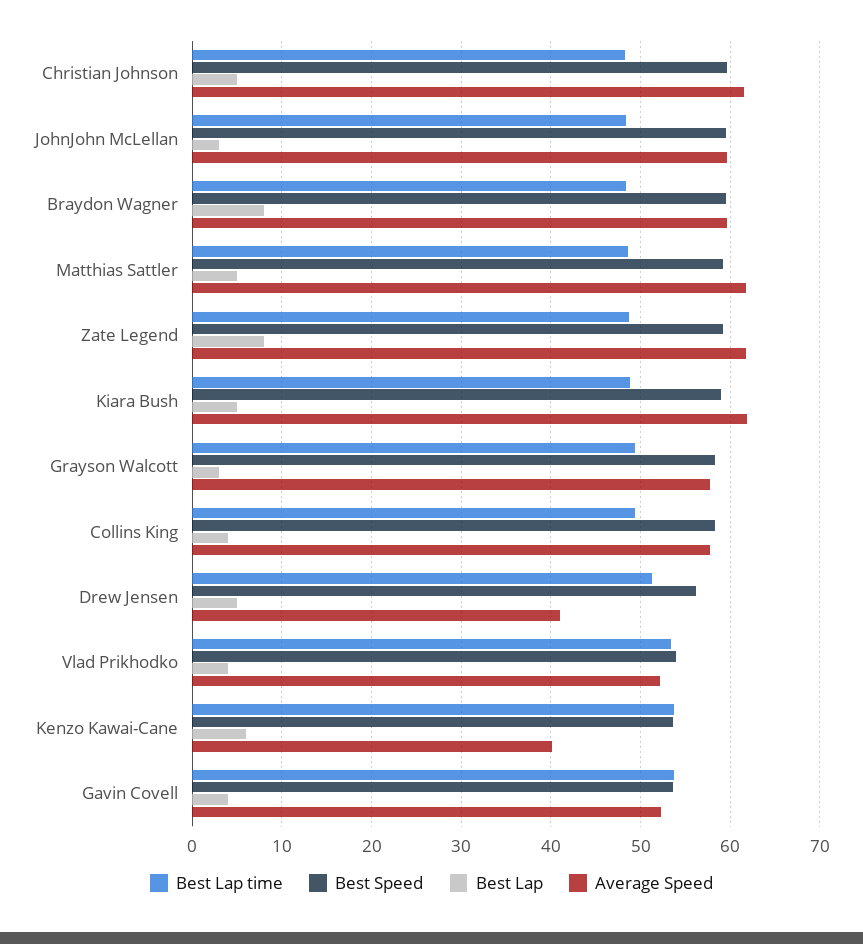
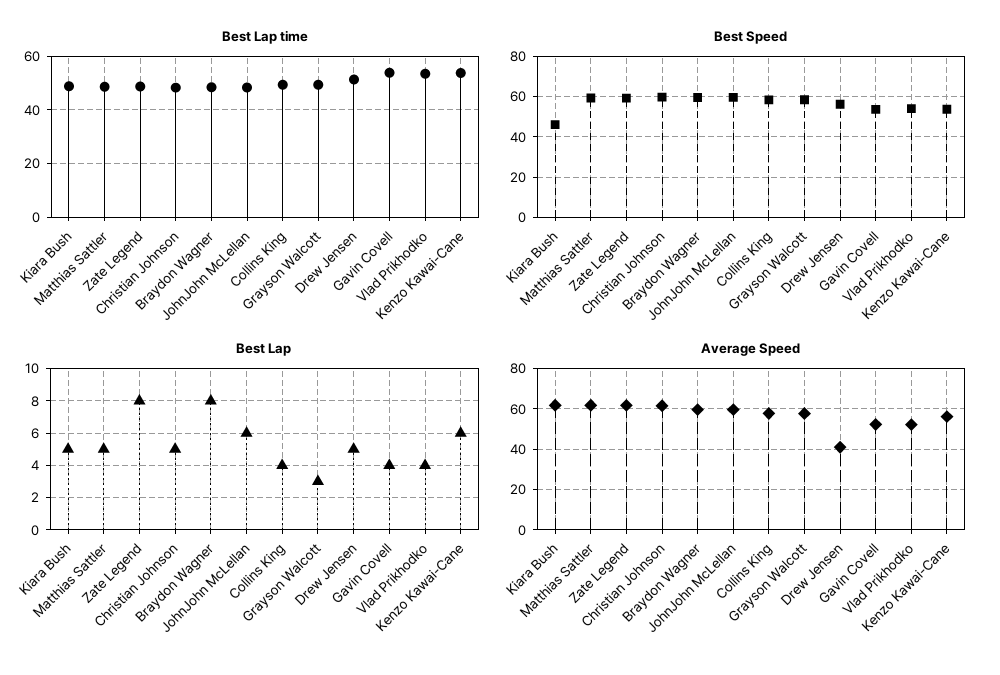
Best Lap, JohnJohn McLellan: 3 -> 6
Best Speed, Kiara Bush: 59 -> 45
Average Speed, Kenzo Kawai-Cane: 40 -> 55

